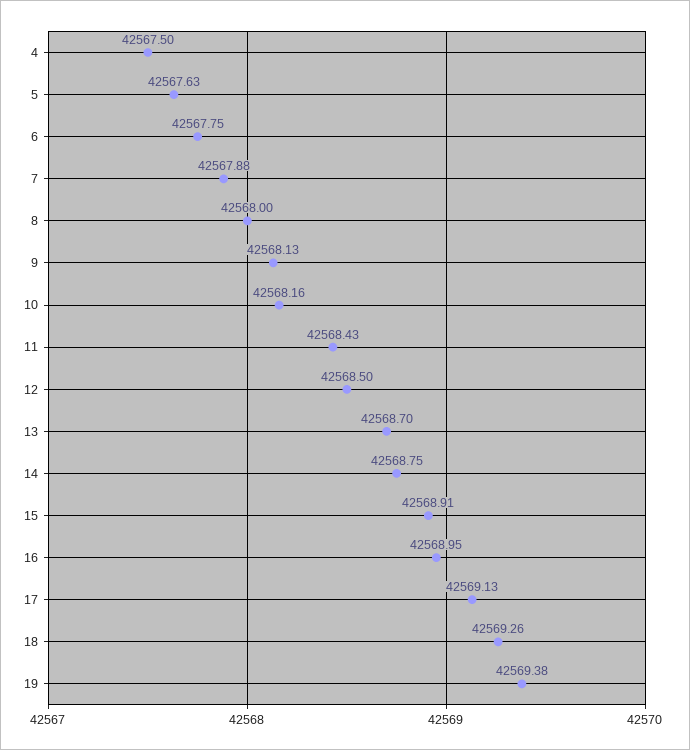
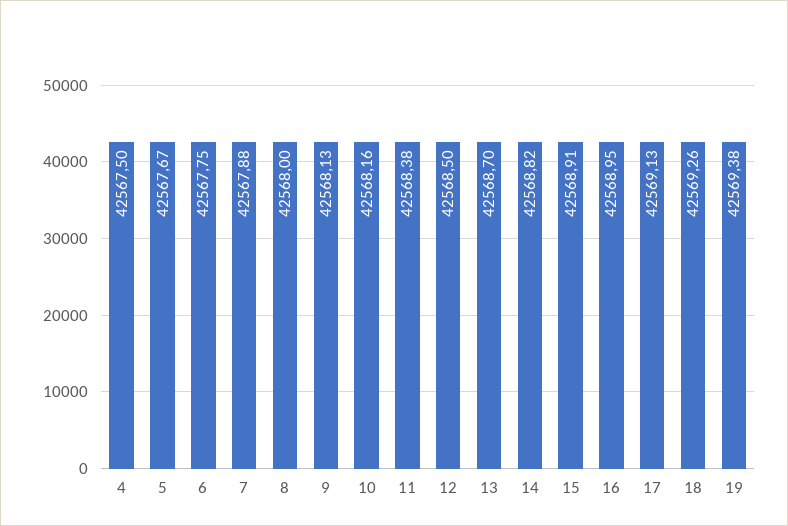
5: 42567.63 -> 42567.67
11: 42568.43 -> 42568.38
14: 42568.75 -> 42568.82

